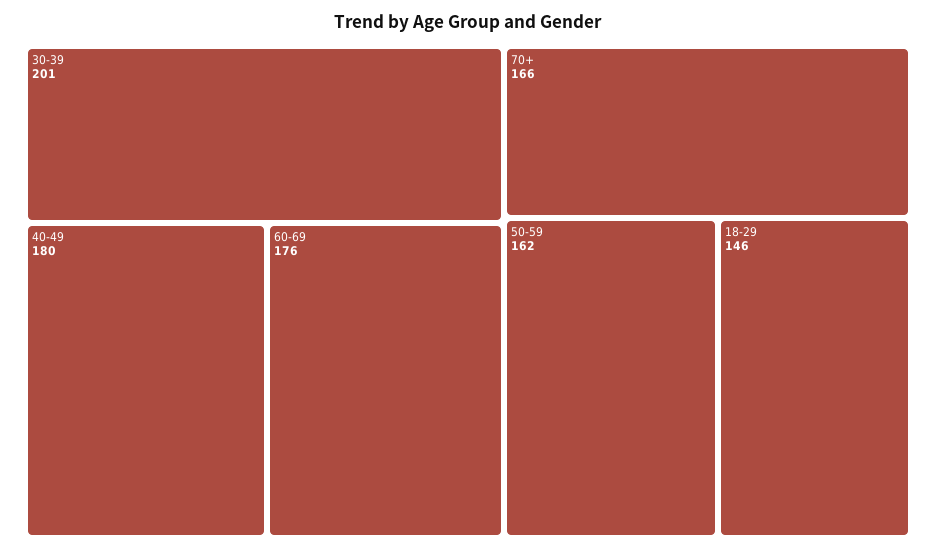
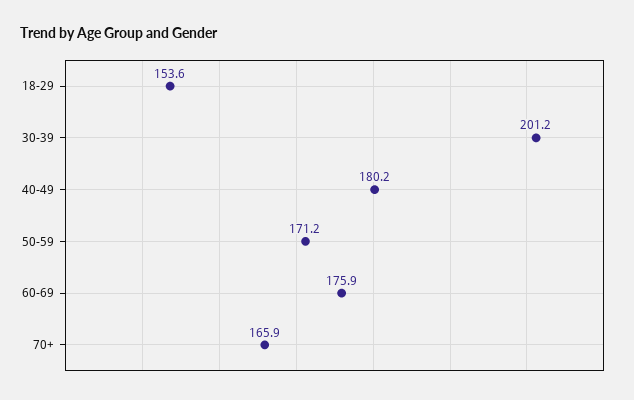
50-59: 162 -> 171.2
18-29: 146 -> 153.6

